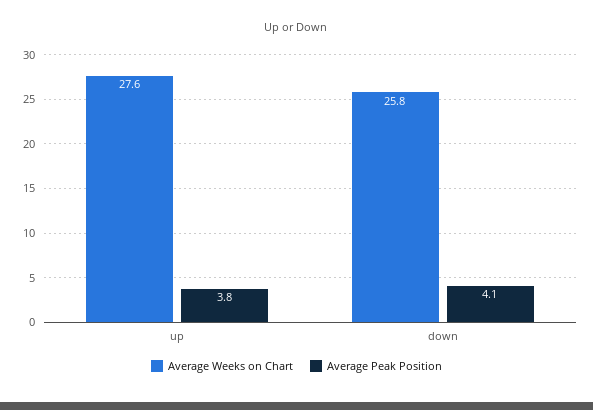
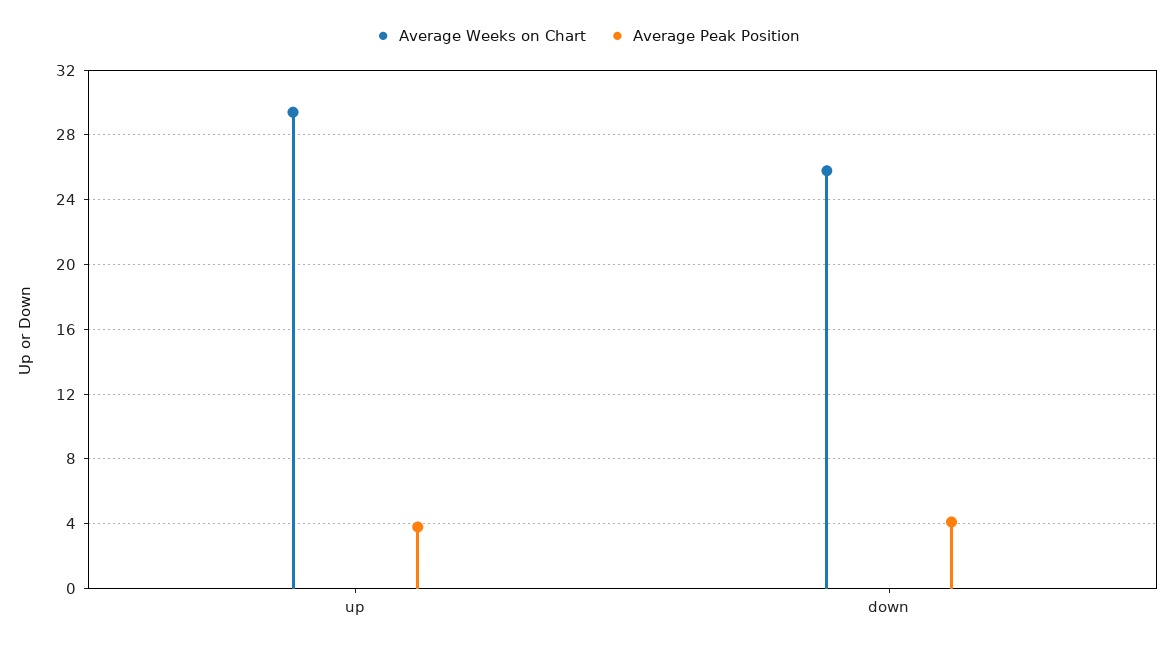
Average Weeks on Chart, up: 27.6 -> 29.5

